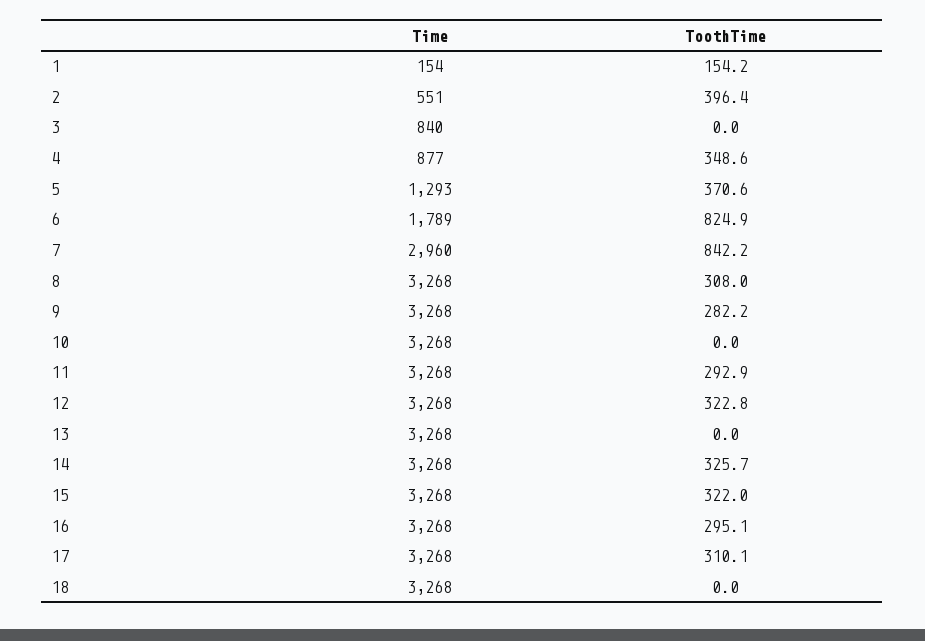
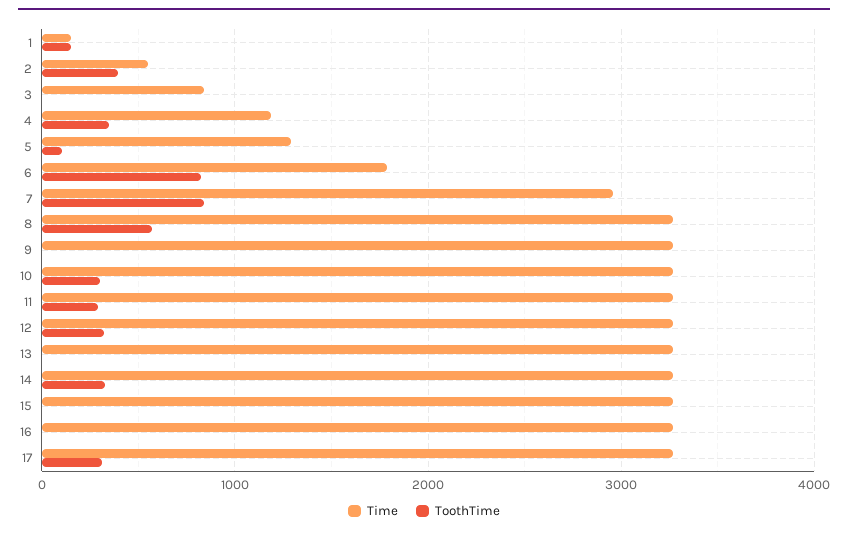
Time, 4: 877 -> 1200
ToothTime, 5: 370.6 -> 100
ToothTime, 8: 308 -> 600
ToothTime, 9: 282.2 -> 0
ToothTime, 10: 0 -> 300
ToothTime, 15: 322 -> 0
ToothTime, 16: 295.1 -> 0
Time, 18: 3268 -> none
ToothTime, 18: 0 -> none

